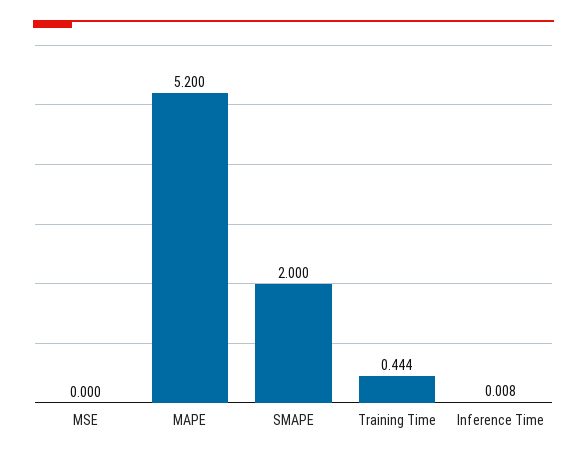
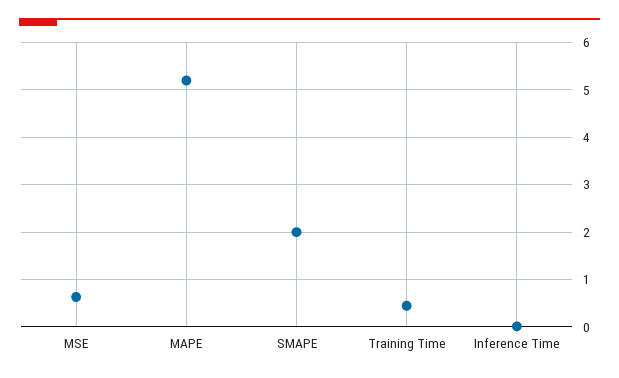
MSE: 0 -> 0.6

